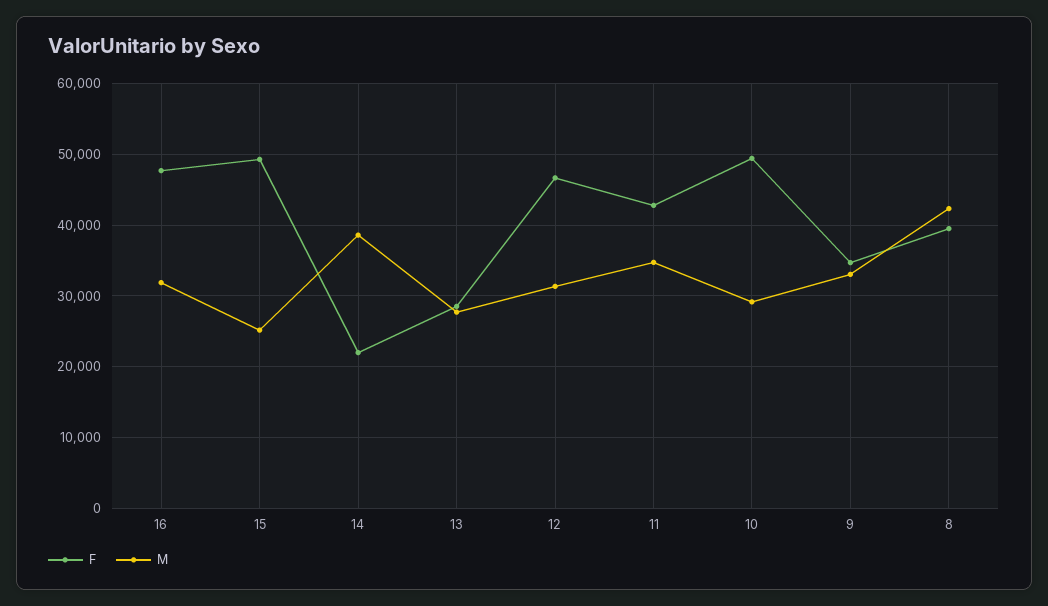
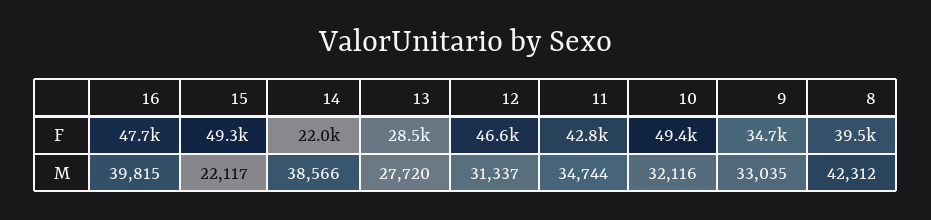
M, 16: 32000 -> 39815
M, 15: 25000 -> 22117
M, 10: 29000 -> 32116

